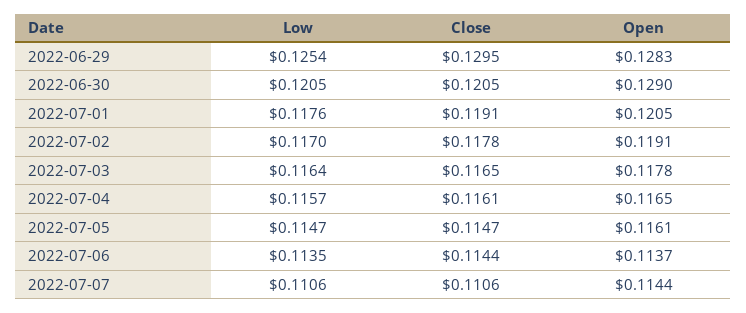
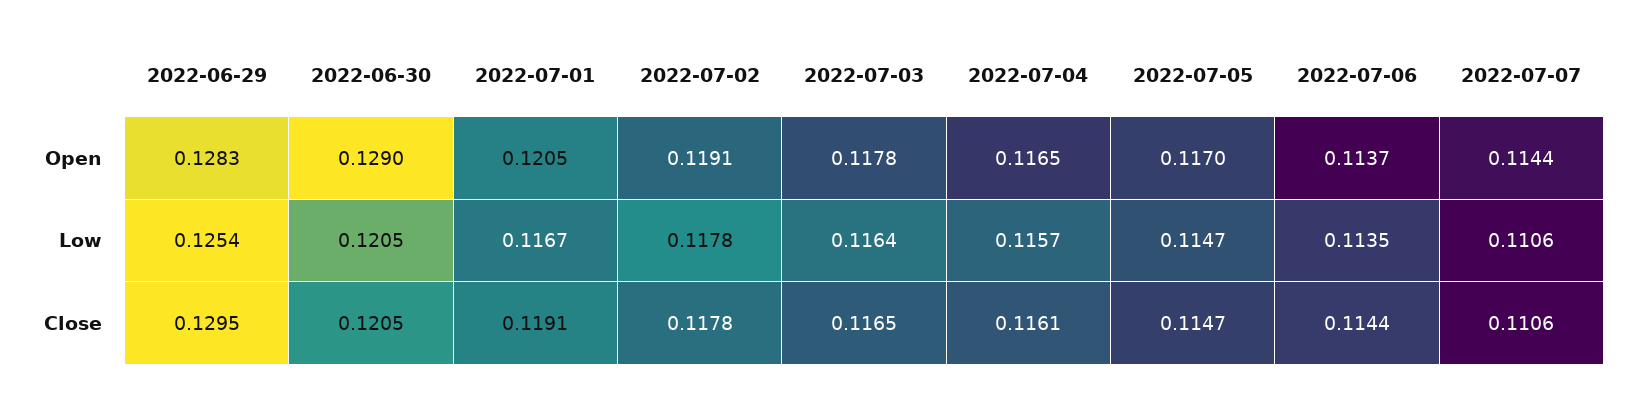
Low, 2022-07-01: 0.1176 -> 0.1167
Low, 2022-07-02: 0.117 -> 0.1178
Open, 2022-07-05: 0.1161 -> 0.117

